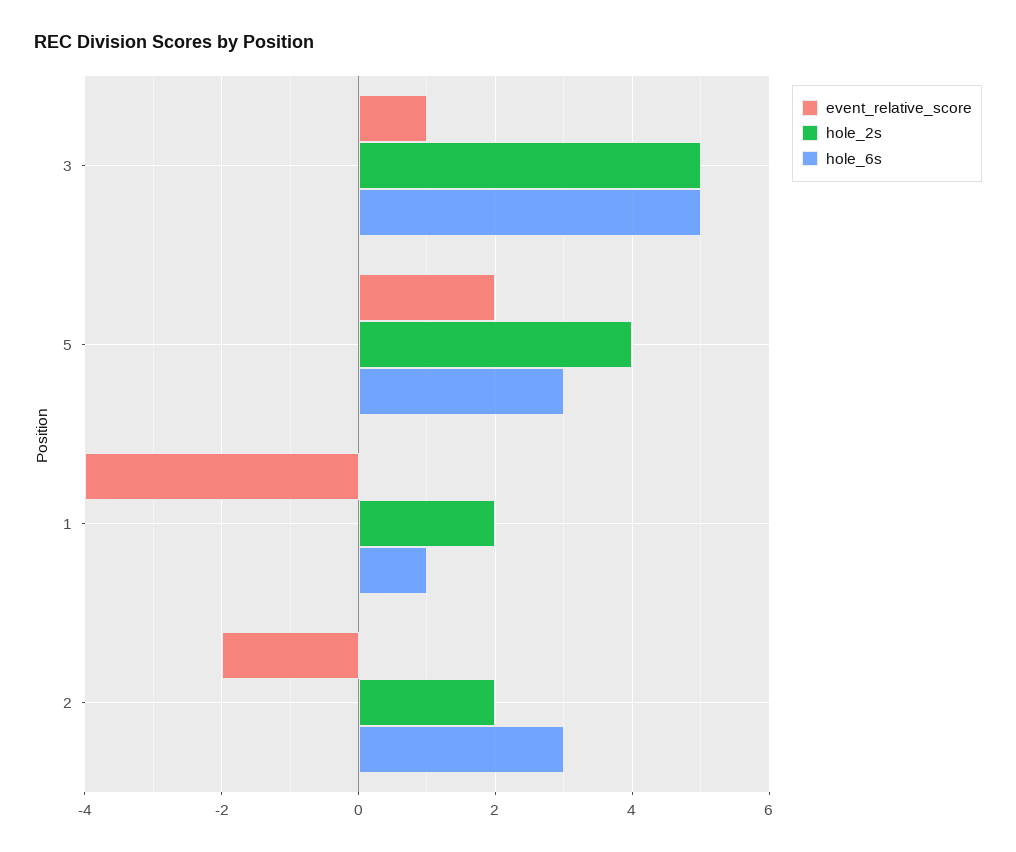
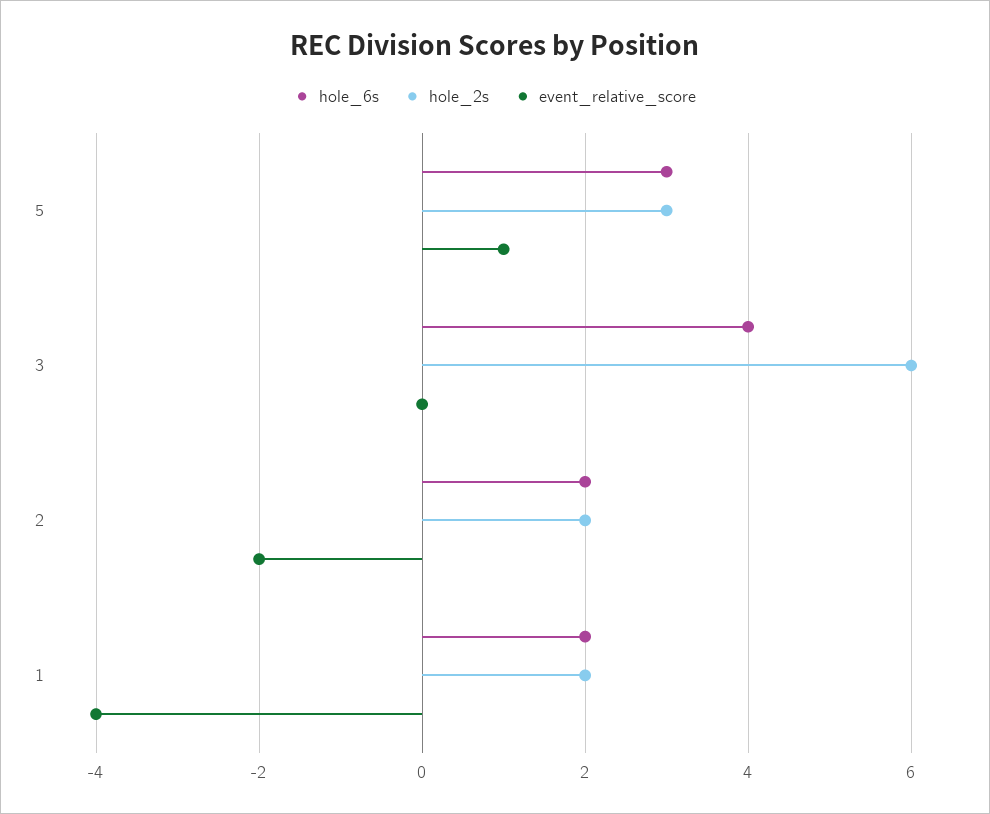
event_relative_score, 3: 1 -> 0
hole_2s, 3: 5 -> 6
hole_6s, 3: 5 -> 4
event_relative_score, 5: 2 -> 1
hole_2s, 5: 4 -> 3
hole_6s, 1: 1 -> 2
hole_6s, 2: 3 -> 2

